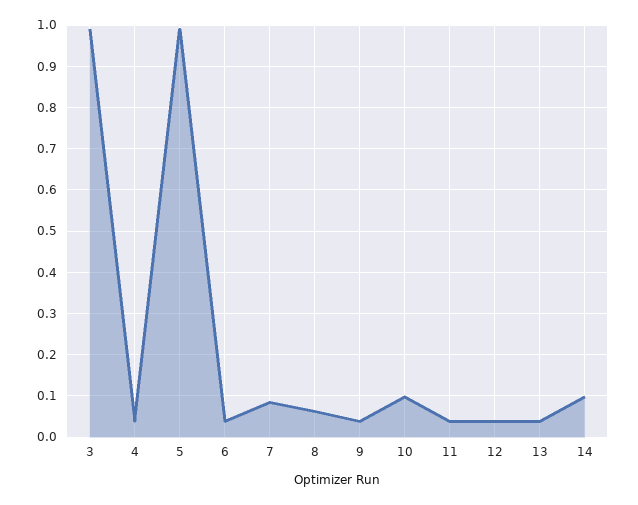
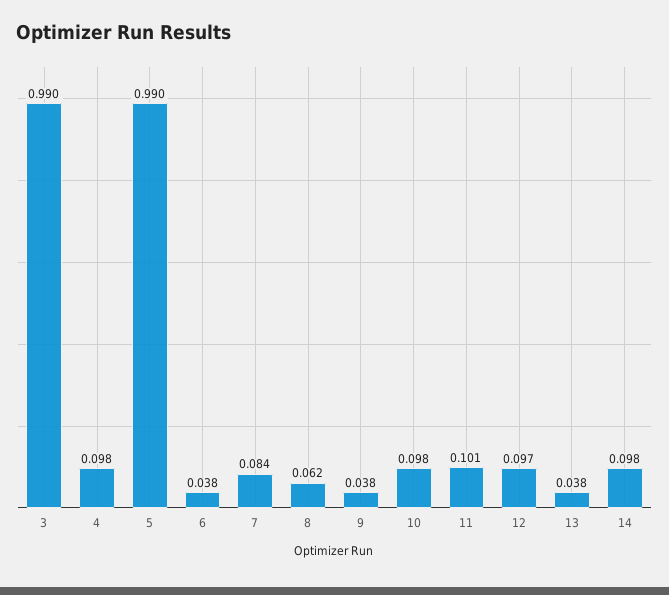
4: 0.04 -> 0.098
11: 0.04 -> 0.101
12: 0.04 -> 0.097

